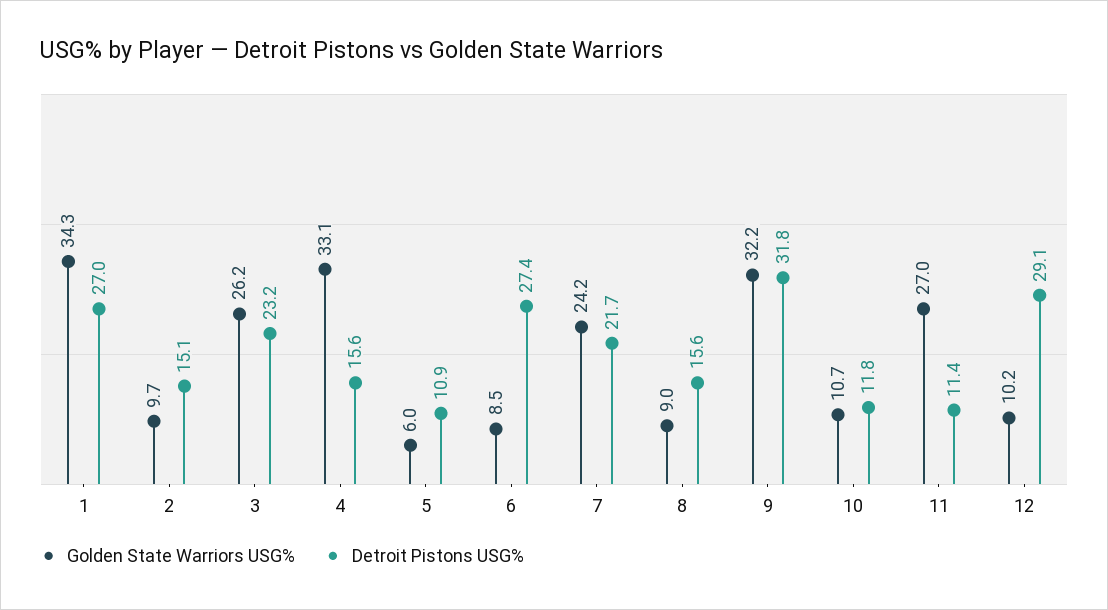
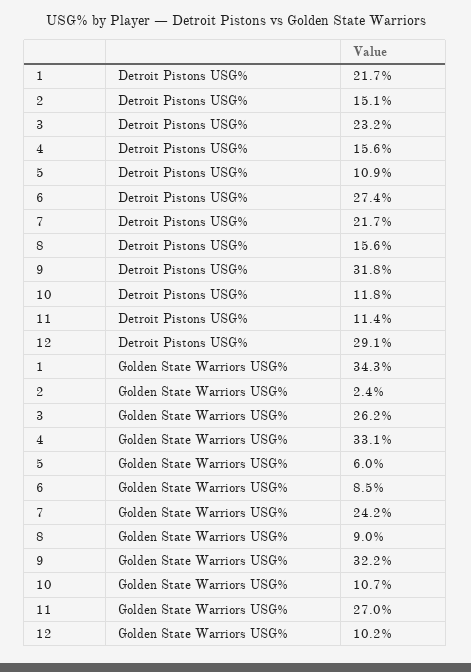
Detroit Pistons USG%, 1: 27 -> 21.7
Golden State Warriors USG%, 2: 9.7 -> 2.4

